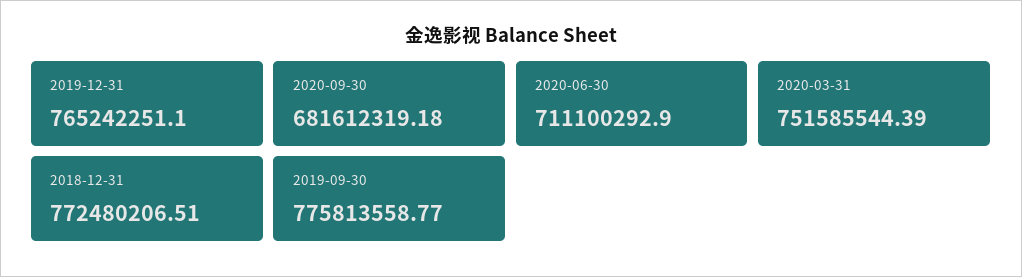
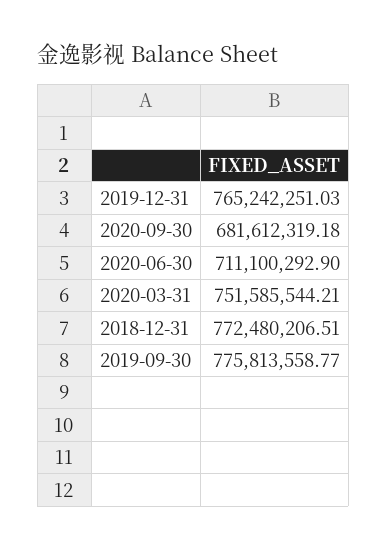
2019-12-31: 765242251.1 -> 765242251.03
2020-03-31: 751585544.39 -> 751585544.21

